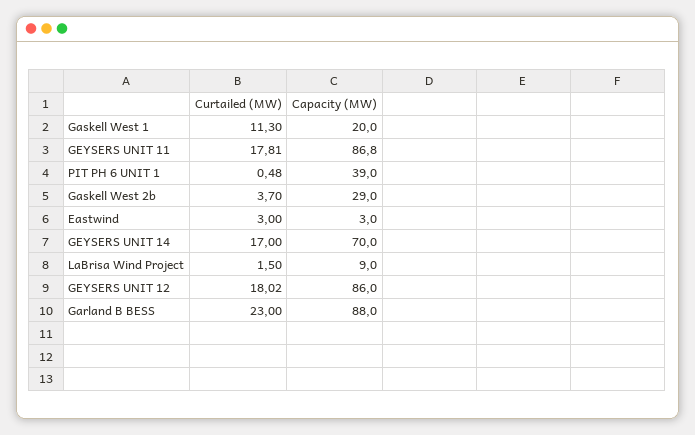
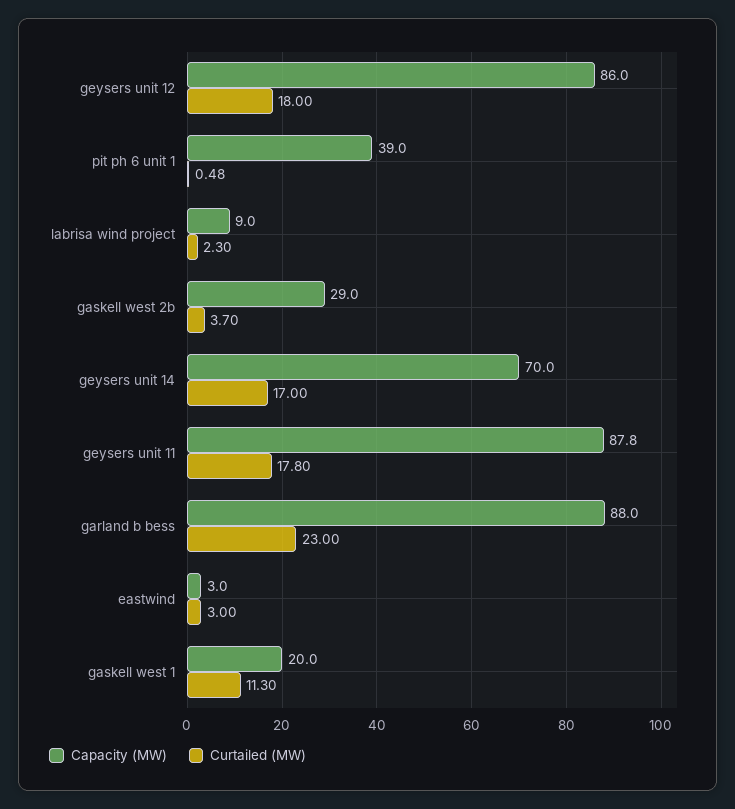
Curtailed (MW), GEYSERS UNIT 11: 17.81 -> 17.8
Capacity (MW), GEYSERS UNIT 11: 86.8 -> 87.8
Curtailed (MW), LaBrisa Wind Project: 1.5 -> 2.3
Curtailed (MW), GEYSERS UNIT 12: 18.02 -> 18

